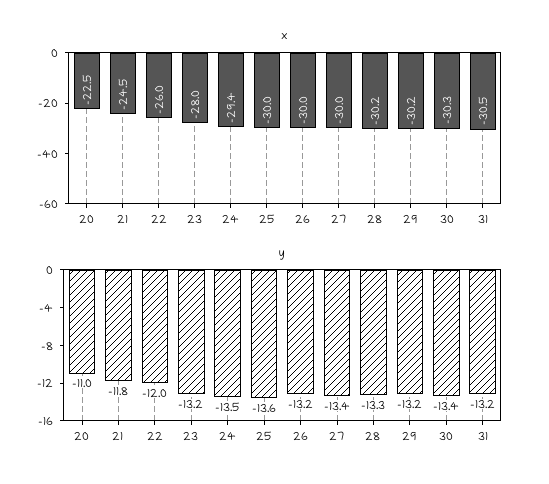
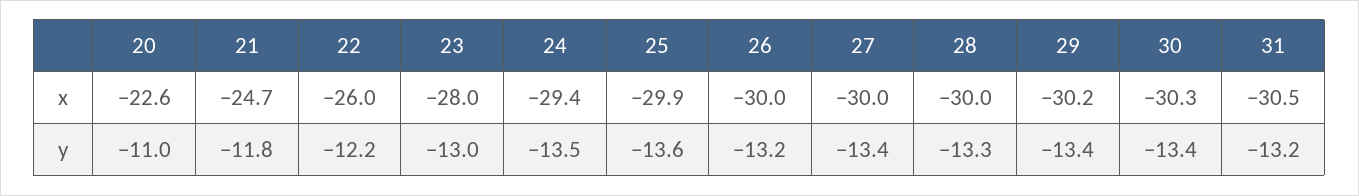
x, 20: -22.5 -> -22.6
x, 21: -24.5 -> -24.7
x, 25: -30 -> -29.9
x, 28: -30.2 -> -30
y, 22: -12 -> -12.2
y, 23: -13.2 -> -13
y, 29: -13.2 -> -13.4

